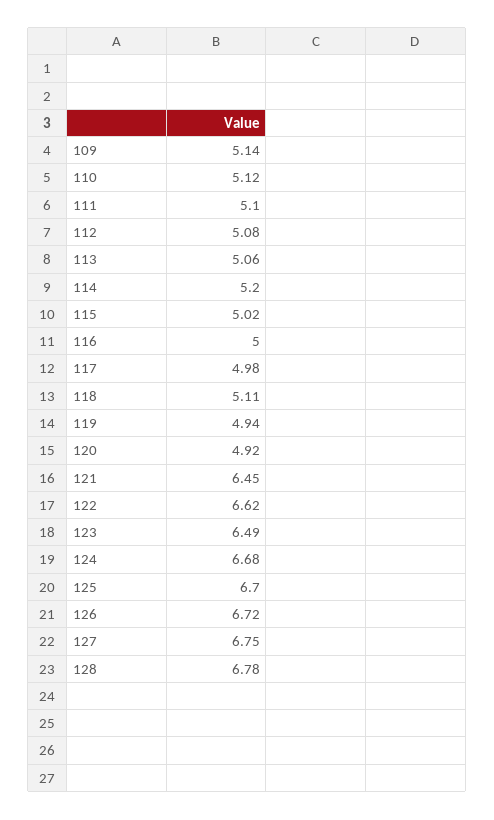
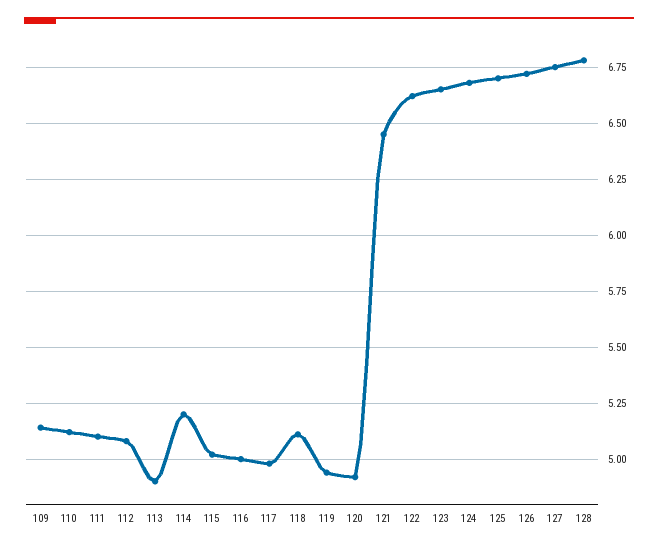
113: 5.06 -> 4.9
123: 6.49 -> 6.65

